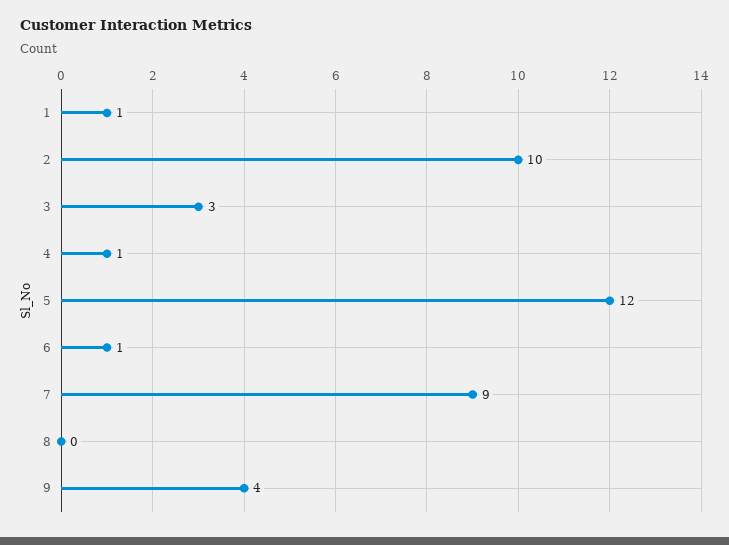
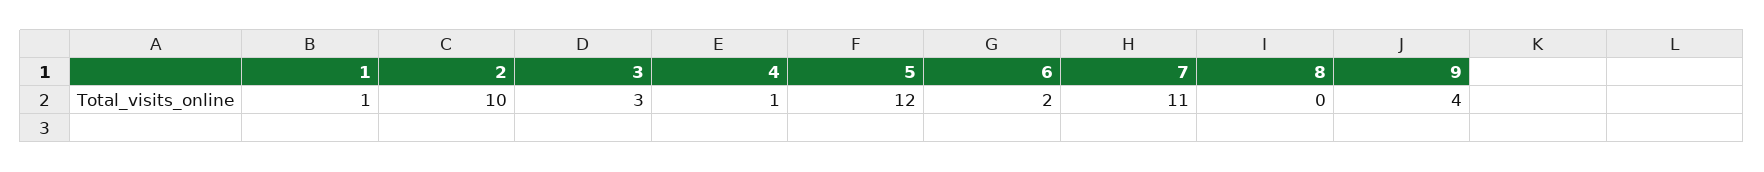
6: 1 -> 2
7: 9 -> 11

